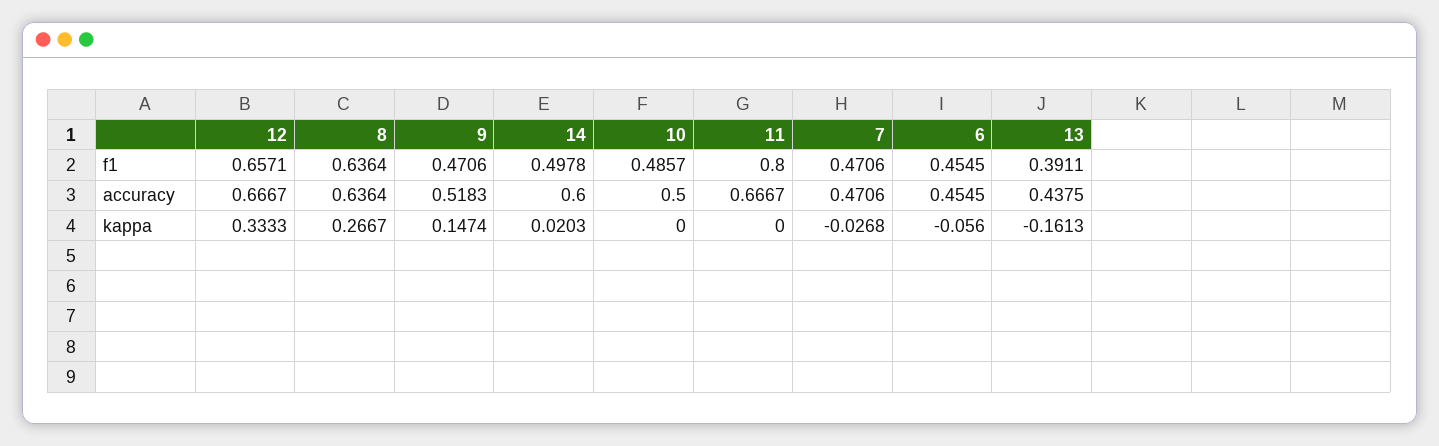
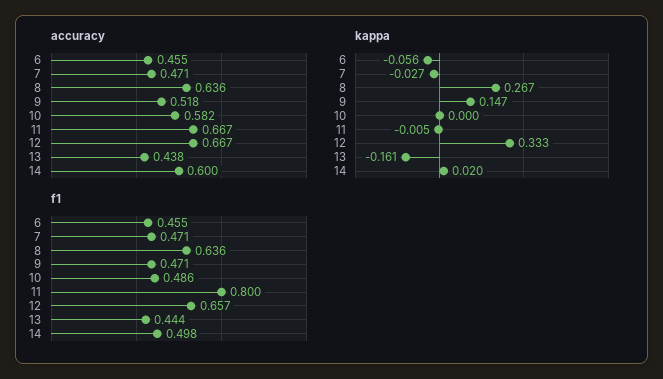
f1, 13: 0.3911 -> 0.444
accuracy, 10: 0.5 -> 0.582
kappa, 11: 0 -> -0.005

